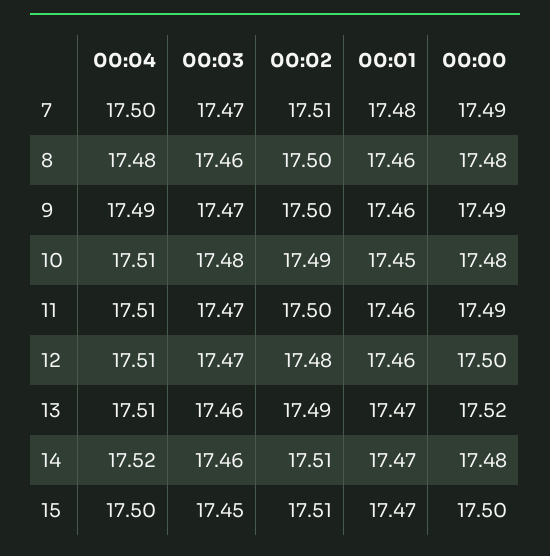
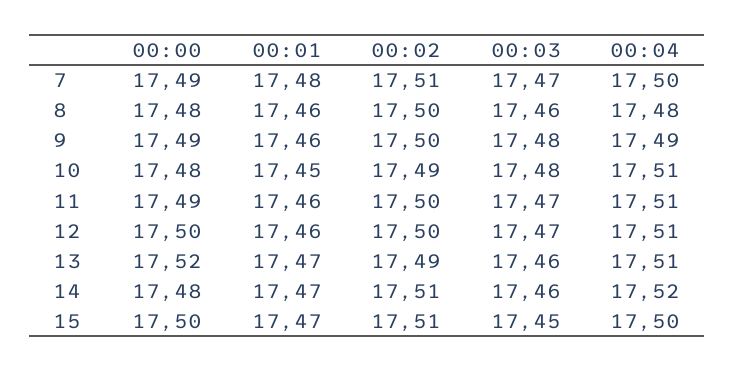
00:03, 9: 17.47 -> 17.48
00:02, 12: 17.48 -> 17.5

